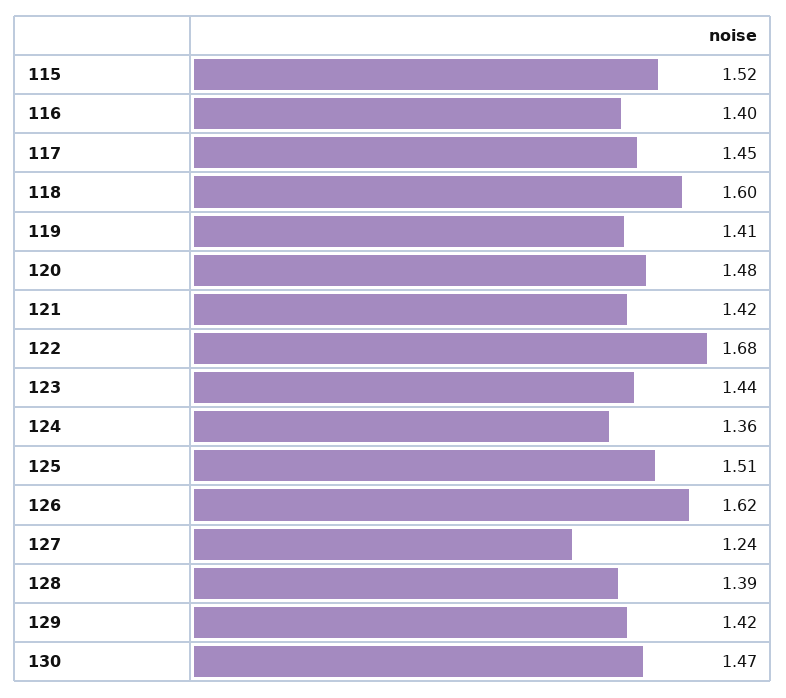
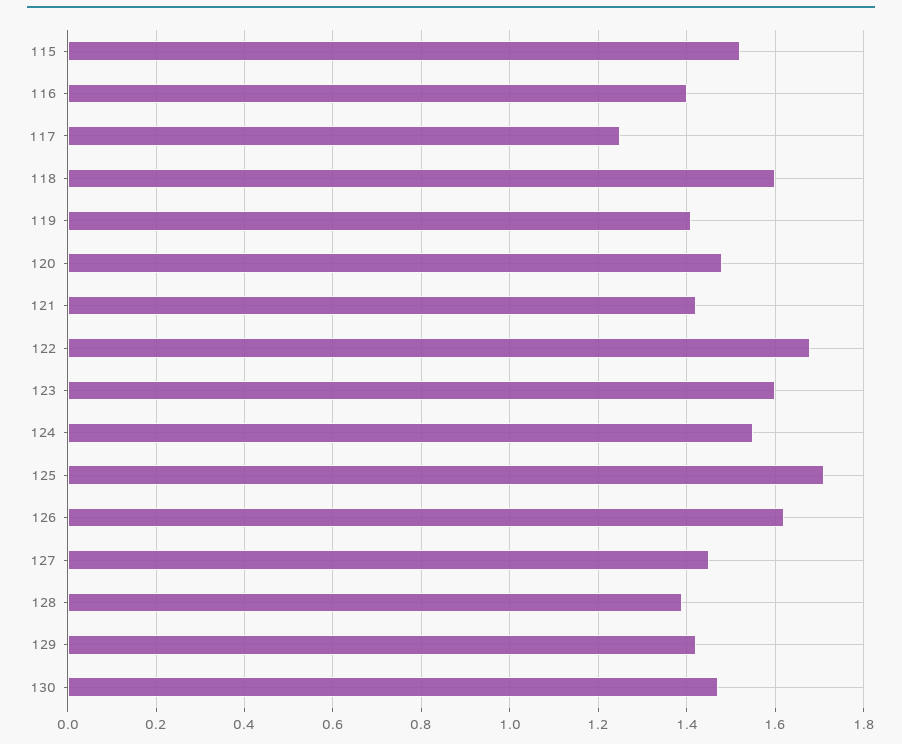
117: 1.45 -> 1.25
123: 1.44 -> 1.6
124: 1.36 -> 1.55
125: 1.51 -> 1.7
127: 1.24 -> 1.45

